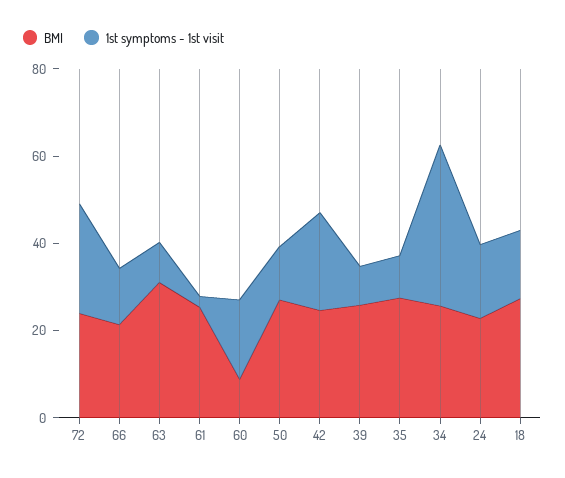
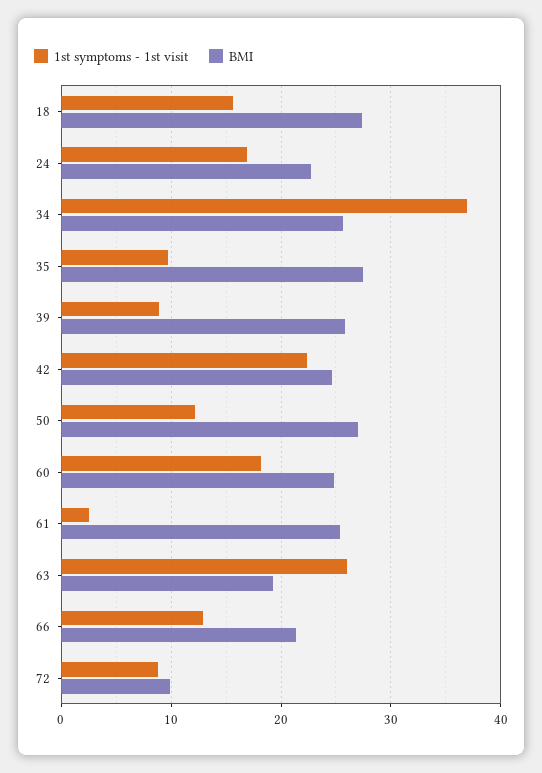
BMI, 72: 25 -> 10
1st symptoms - 1st visit, 72: 25 -> 9
BMI, 63: 30 -> 19
1st symptoms - 1st visit, 63: 10 -> 26
BMI, 60: 10 -> 25

